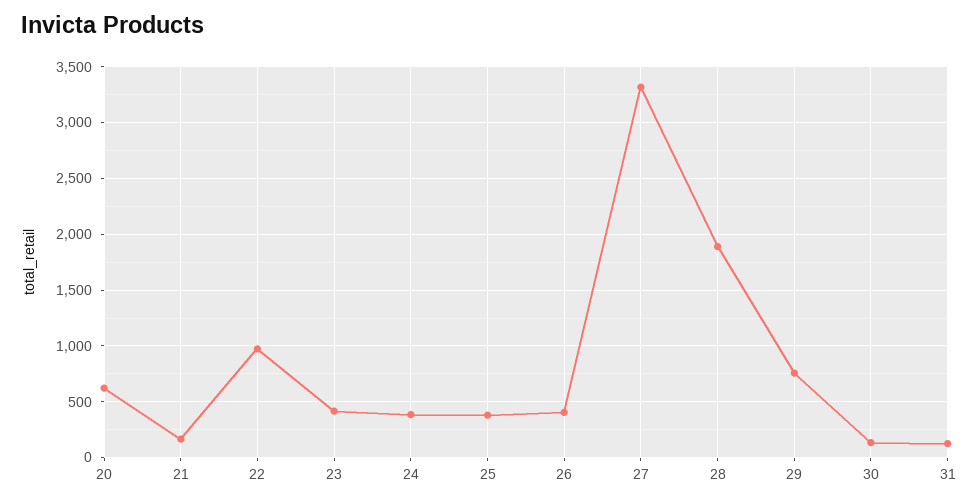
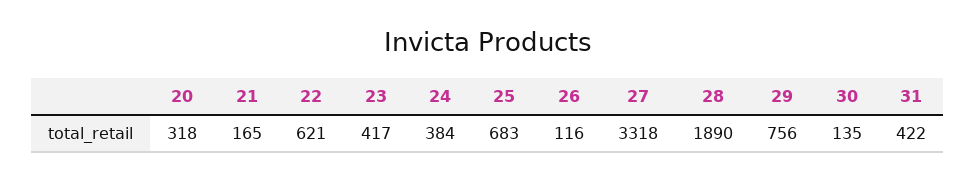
20: 600 -> 318
22: 1000 -> 621
25: 400 -> 683
26: 400 -> 116
31: 100 -> 422

